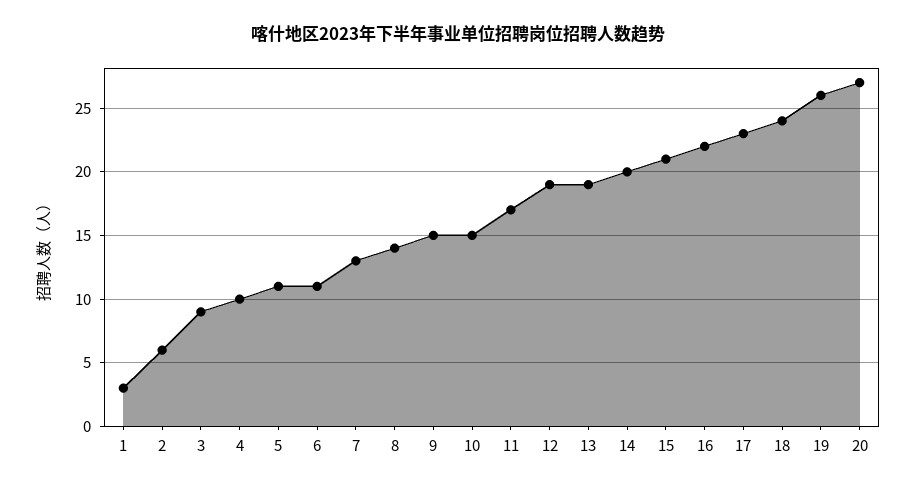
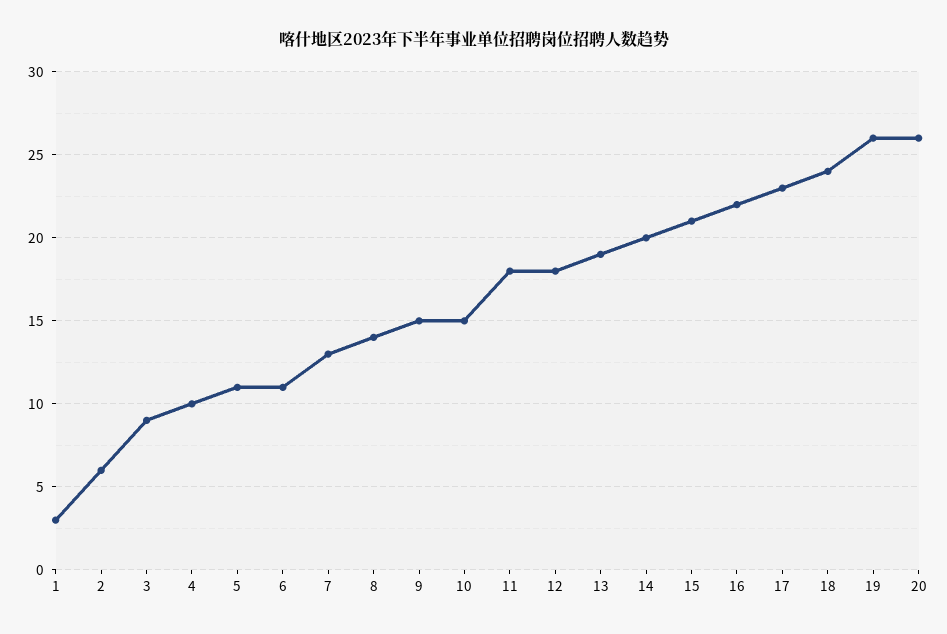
11: 17 -> 18
12: 19 -> 18
20: 27 -> 26

